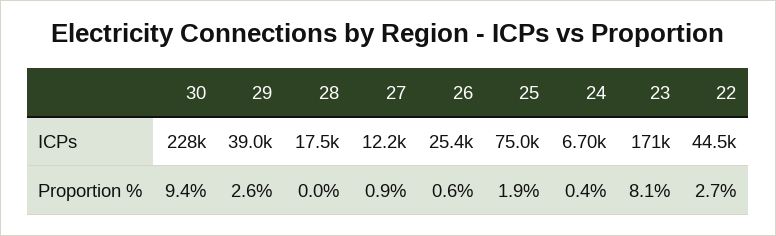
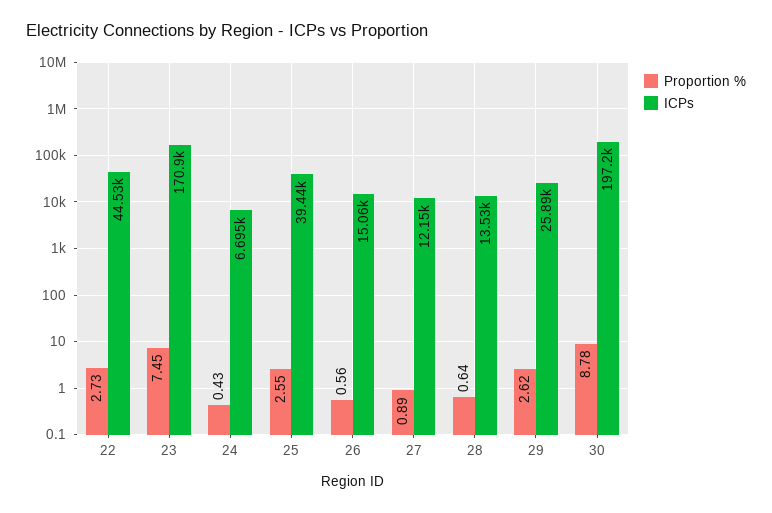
ICPs, 30: 228000 -> 197200
ICPs, 29: 39000 -> 25890
ICPs, 28: 17500 -> 13530
ICPs, 26: 25400 -> 15060
ICPs, 25: 75000 -> 39440
Proportion %, 30: 9.4 -> 8.78
Proportion %, 28: 0 -> 0.64
Proportion %, 25: 1.9 -> 2.55
Proportion %, 23: 8.1 -> 7.45

